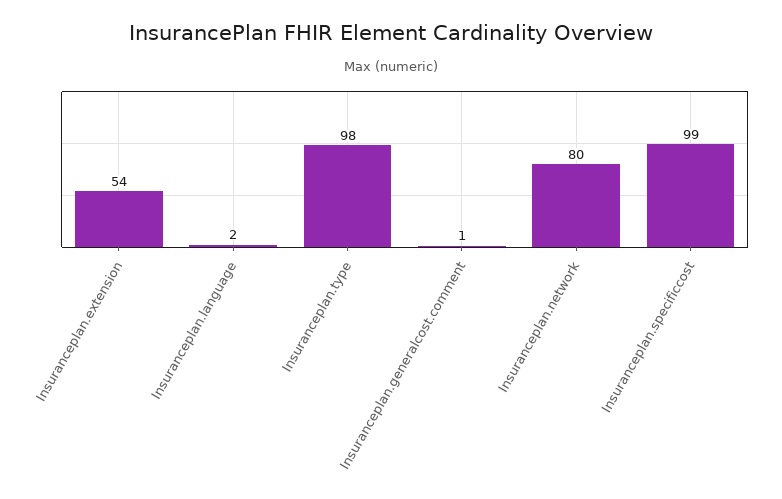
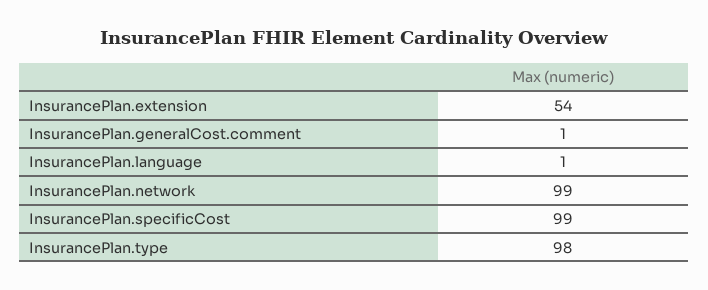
Insuranceplan.language: 2 -> 1
Insuranceplan.network: 80 -> 99

